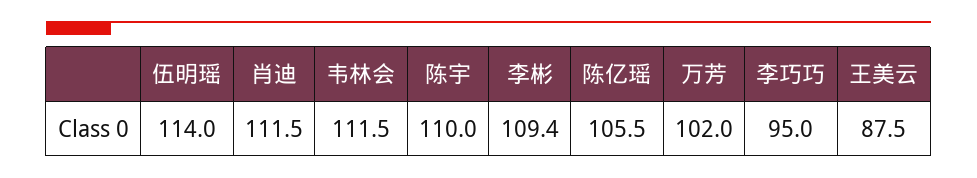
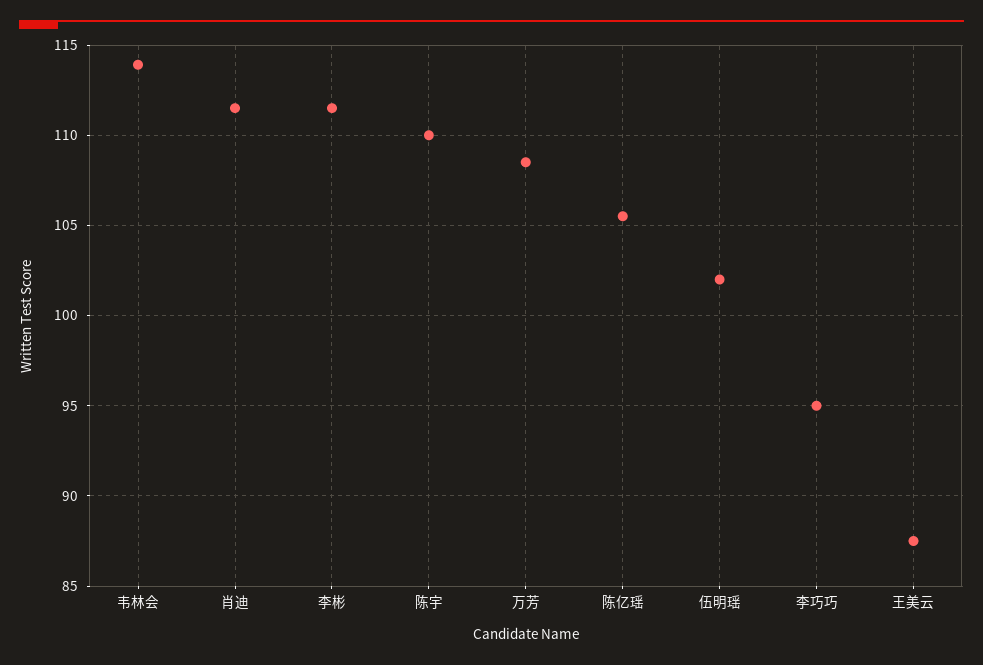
伍明瑶: 114 -> 102
韦林会: 111.5 -> 114
李彬: 109.4 -> 111.5
万芳: 102 -> 108.5

